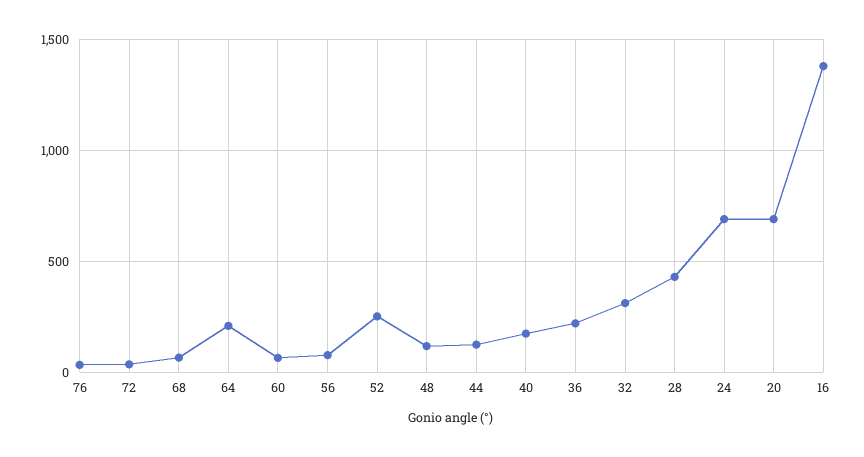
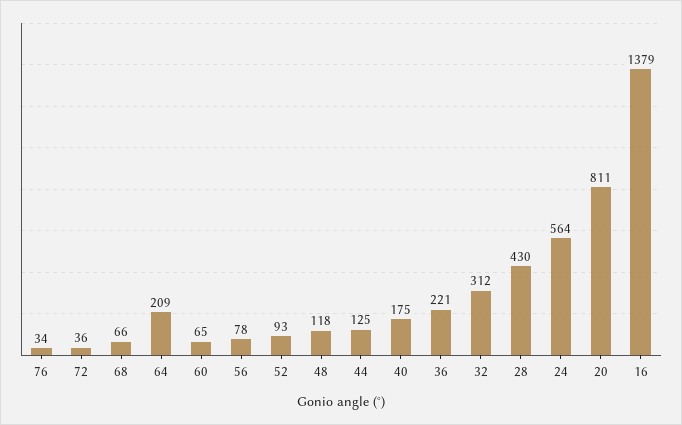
52: 250 -> 93
24: 700 -> 564
20: 700 -> 811

